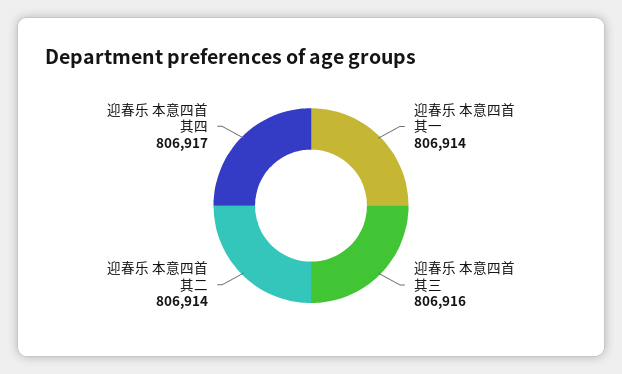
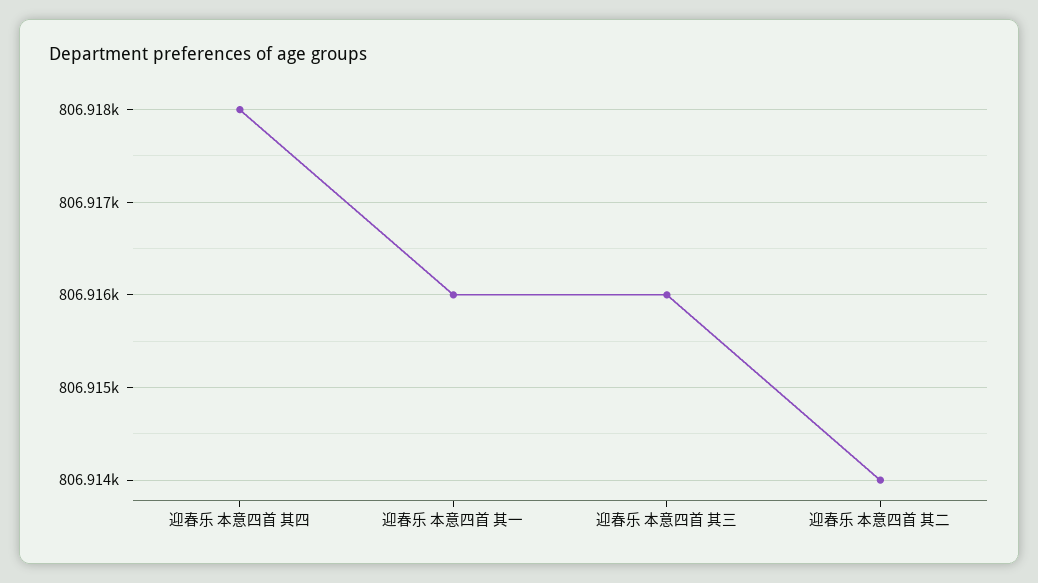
迎春乐 本意四首 其一: 806914 -> 806916
迎春乐 本意四首 其四: 806917 -> 806918

